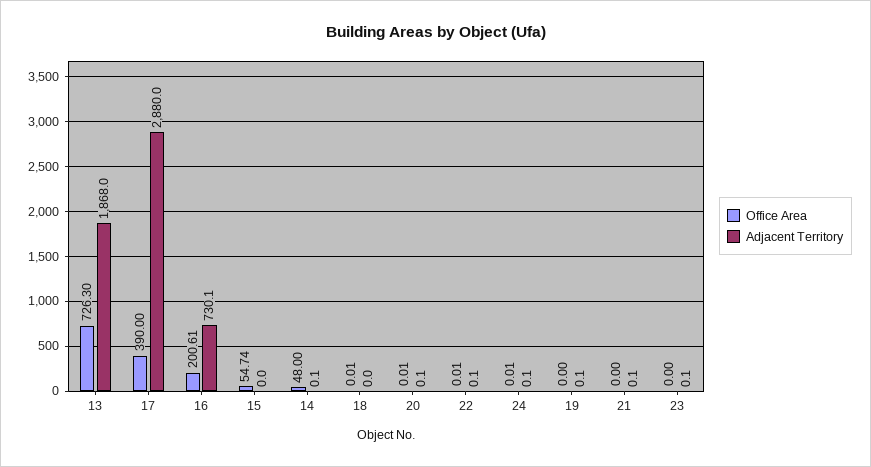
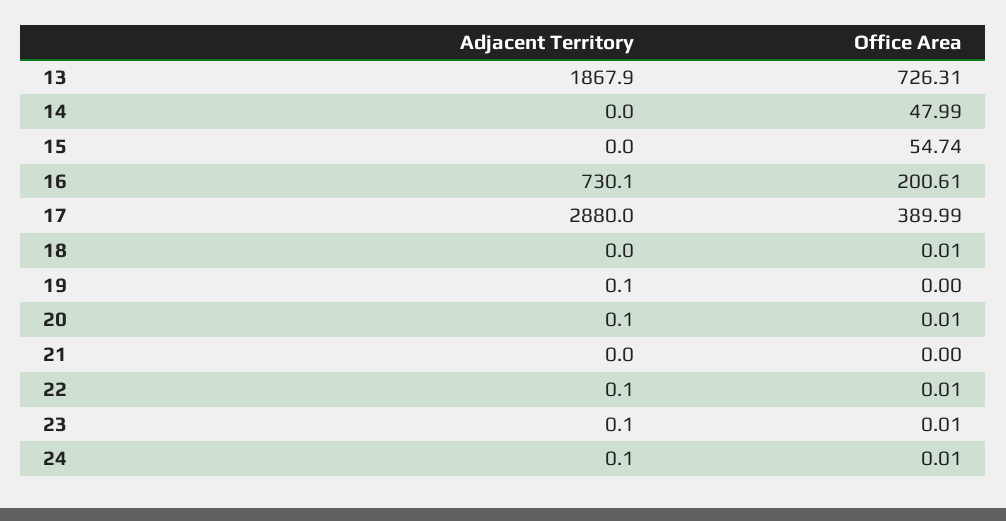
Office Area, 13: 726.3 -> 726.31
Adjacent Territory, 13: 1868 -> 1867.9
Office Area, 17: 390 -> 389.99
Office Area, 14: 48 -> 47.99
Adjacent Territory, 14: 0.1 -> 0
Adjacent Territory, 21: 0.1 -> 0
Office Area, 23: 0 -> 0.01

